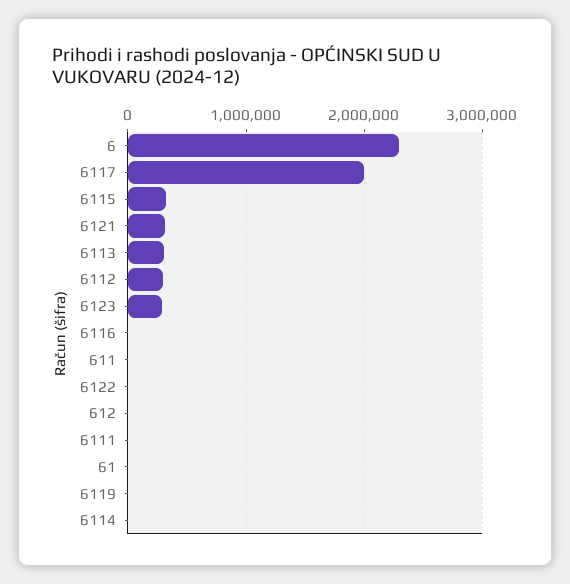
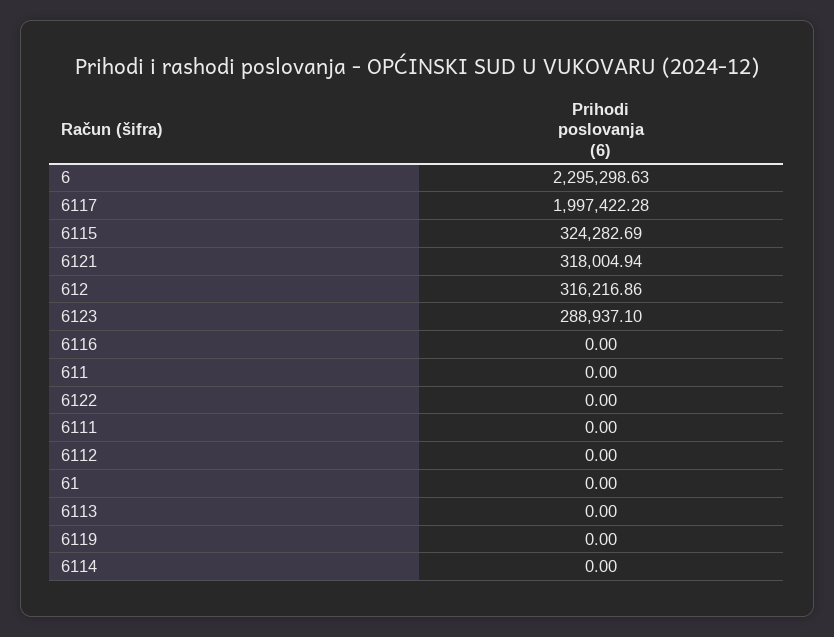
6113: 300000 -> 0
6112: 300000 -> 0
612: 0 -> 316216.86

